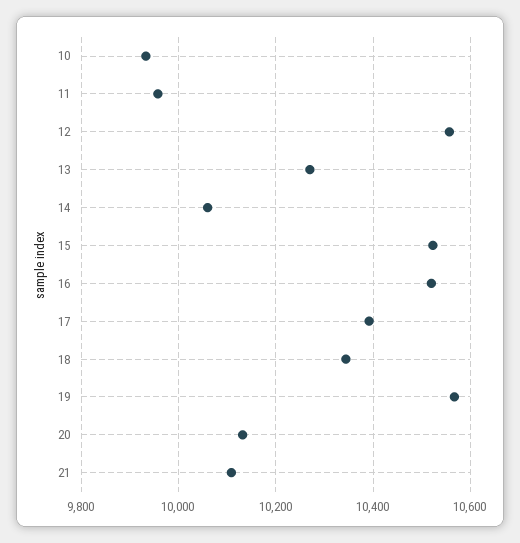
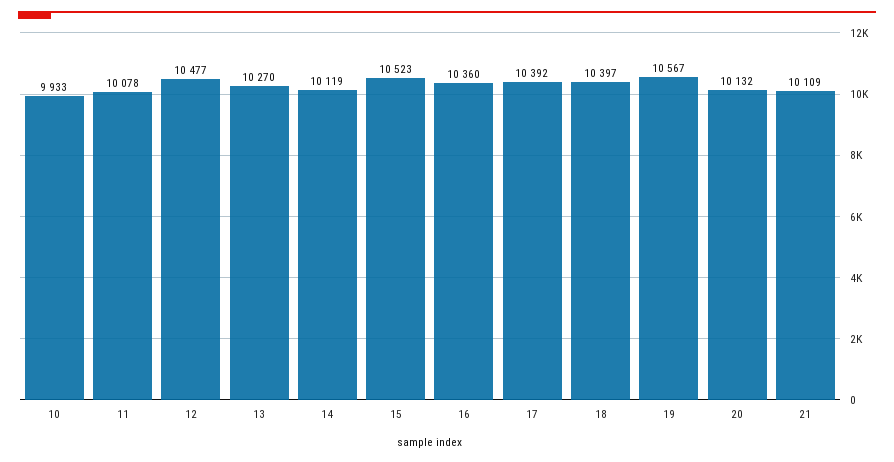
11: 9960 -> 10078
12: 10560 -> 10477
14: 10060 -> 10119
16: 10520 -> 10360
18: 10340 -> 10397

